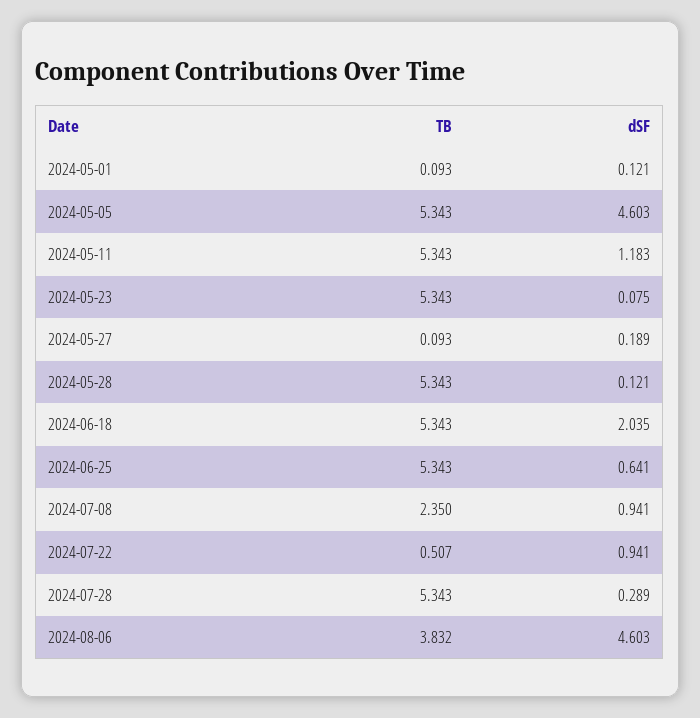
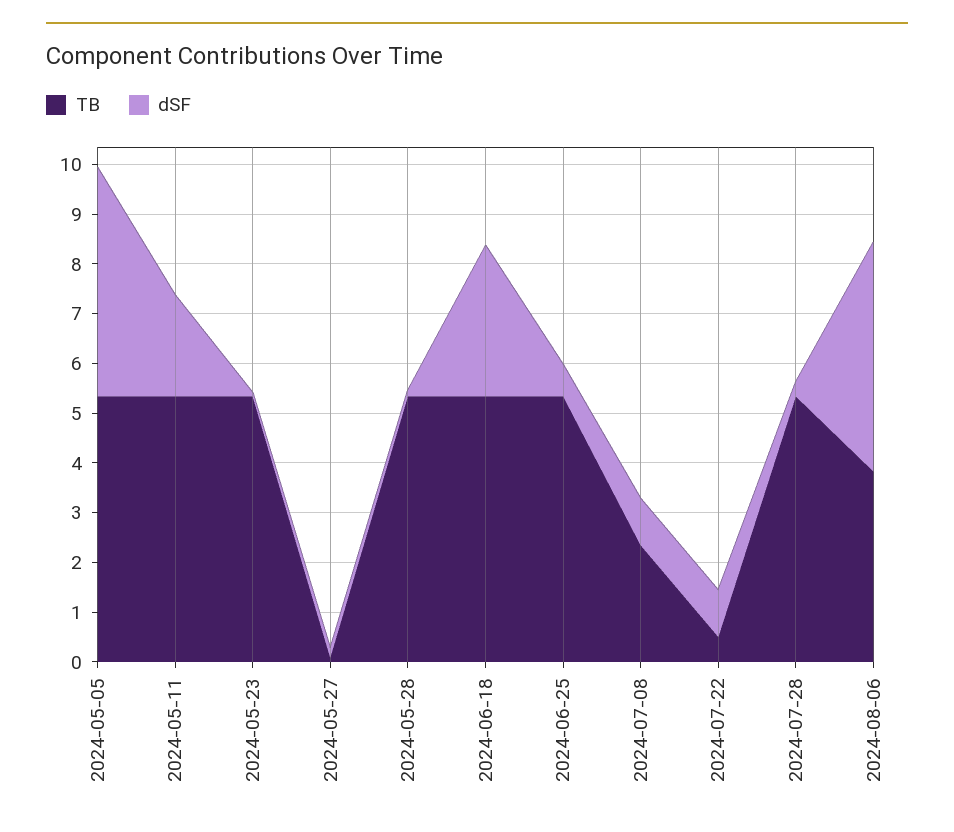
TB, 2024-05-01: 0.093 -> none
dSF, 2024-05-01: 0.121 -> none
dSF, 2024-05-11: 1.183 -> 2
dSF, 2024-06-18: 2.035 -> 3

